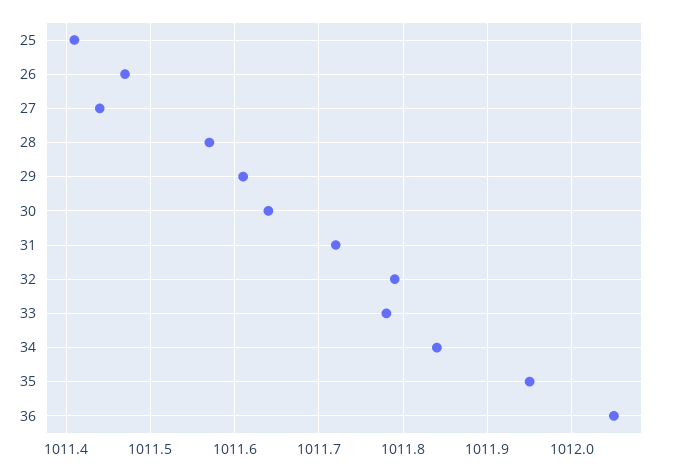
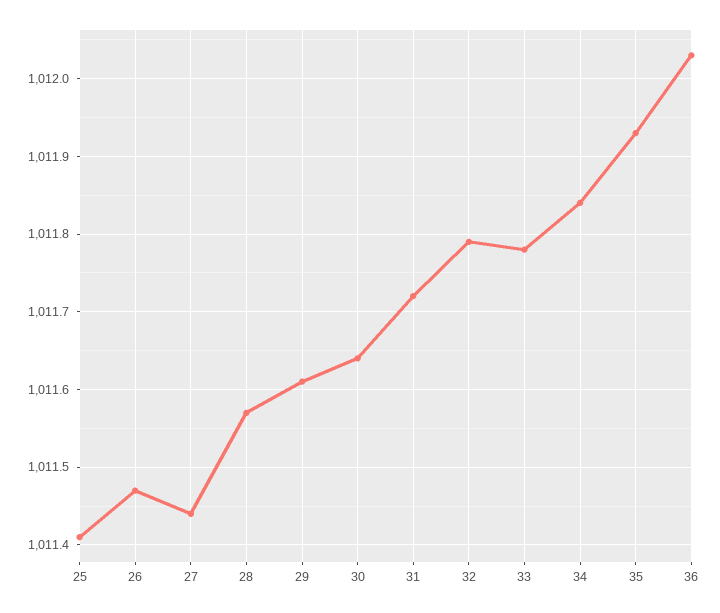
35: 1011.95 -> 1011.93
36: 1012.05 -> 1012.03

